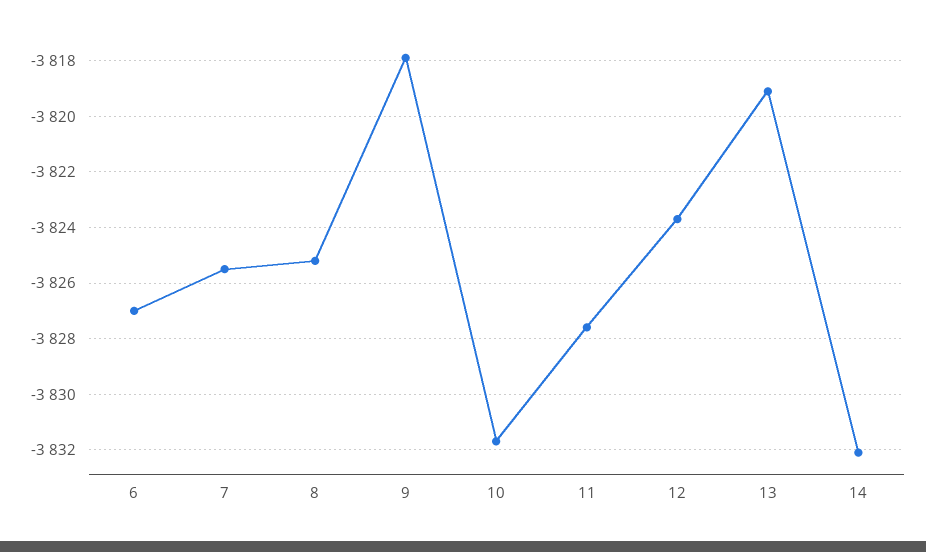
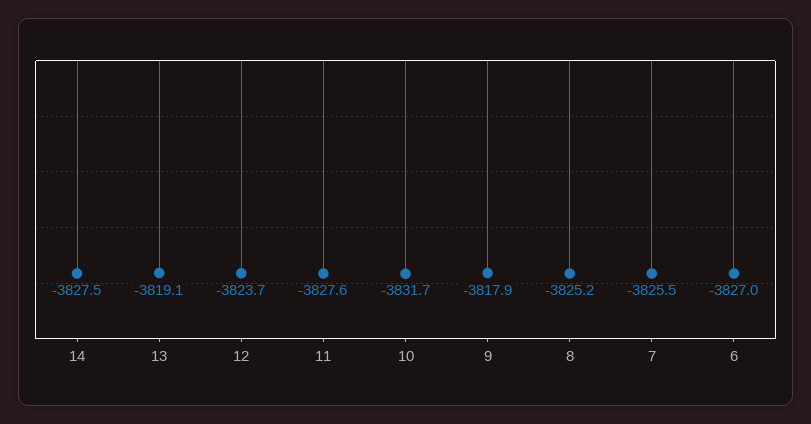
14: -3832 -> -3827.5

